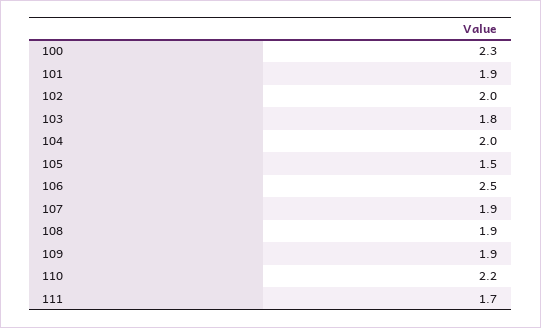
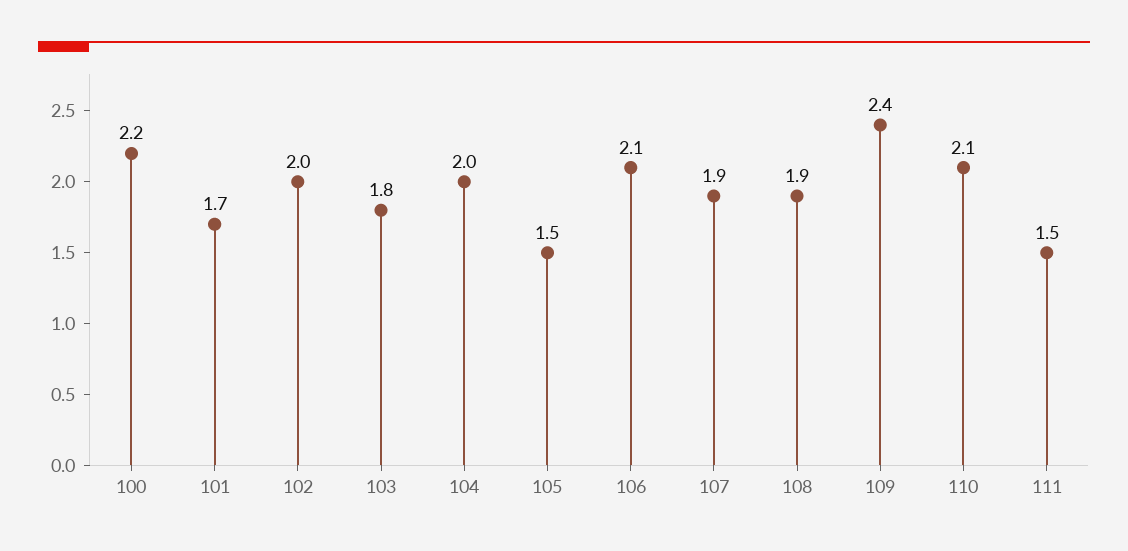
100: 2.3 -> 2.2
101: 1.9 -> 1.7
106: 2.5 -> 2.1
109: 1.9 -> 2.4
110: 2.2 -> 2.1
111: 1.7 -> 1.5

